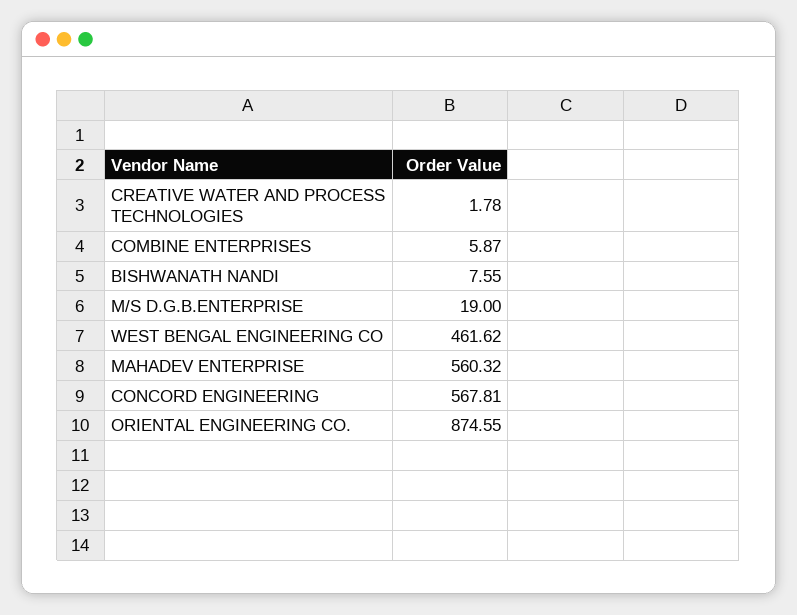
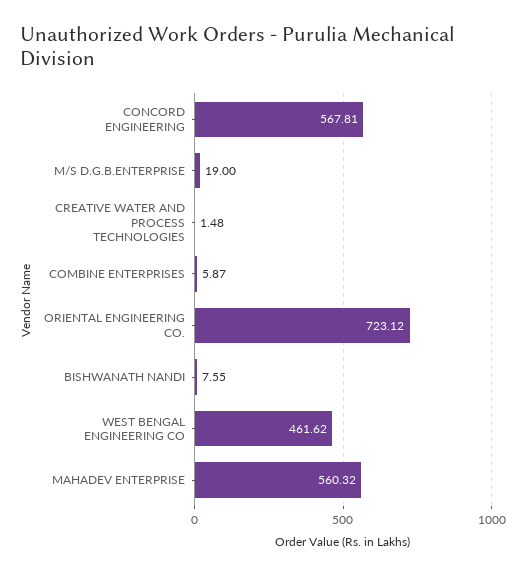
CREATIVE WATER AND PROCESS TECHNOLOGIES: 1.78 -> 1.48
ORIENTAL ENGINEERING CO.: 874.55 -> 723.12

